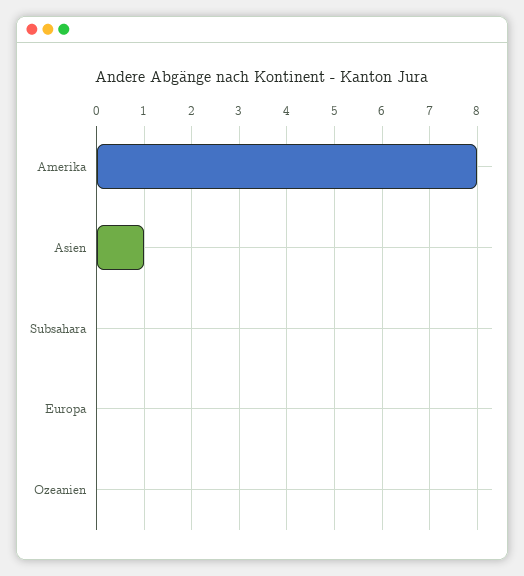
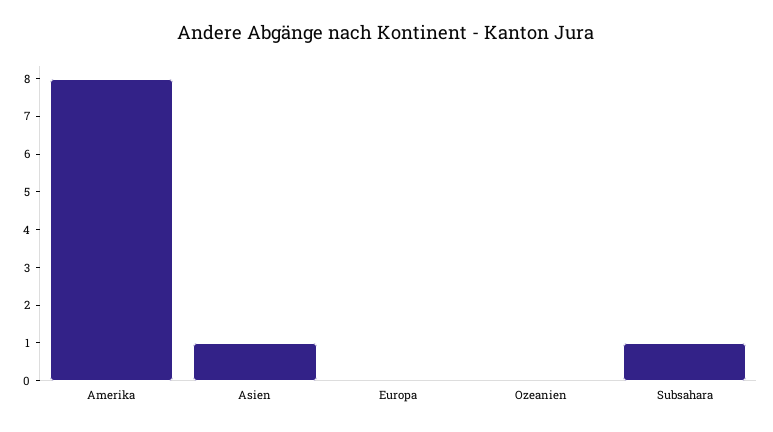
Subsahara: 0 -> 1

